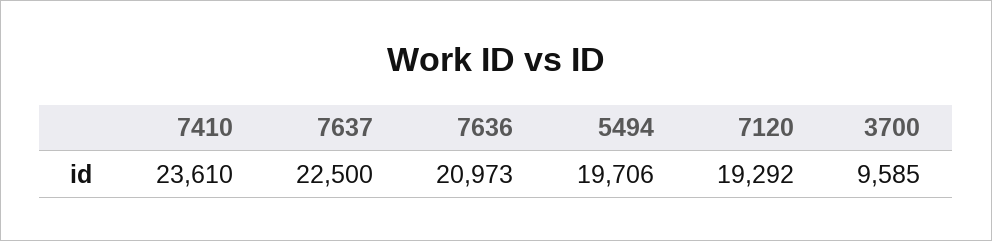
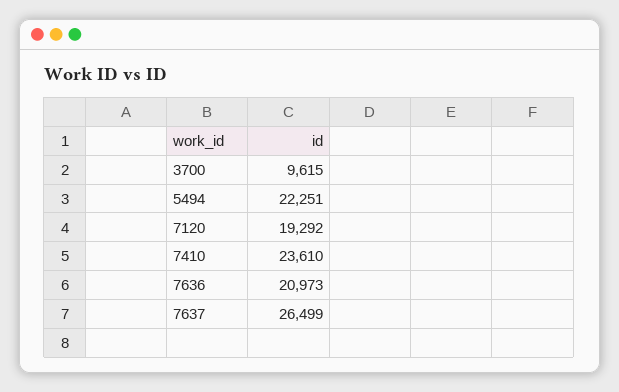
7637: 22500 -> 26499
5494: 19706 -> 22251
3700: 9585 -> 9615

